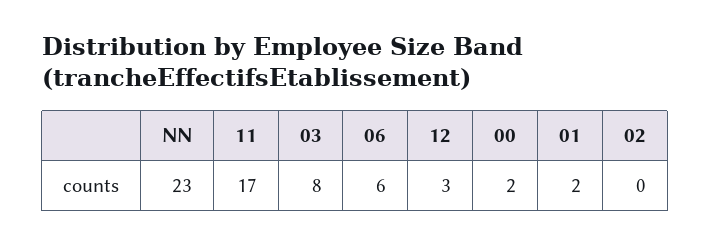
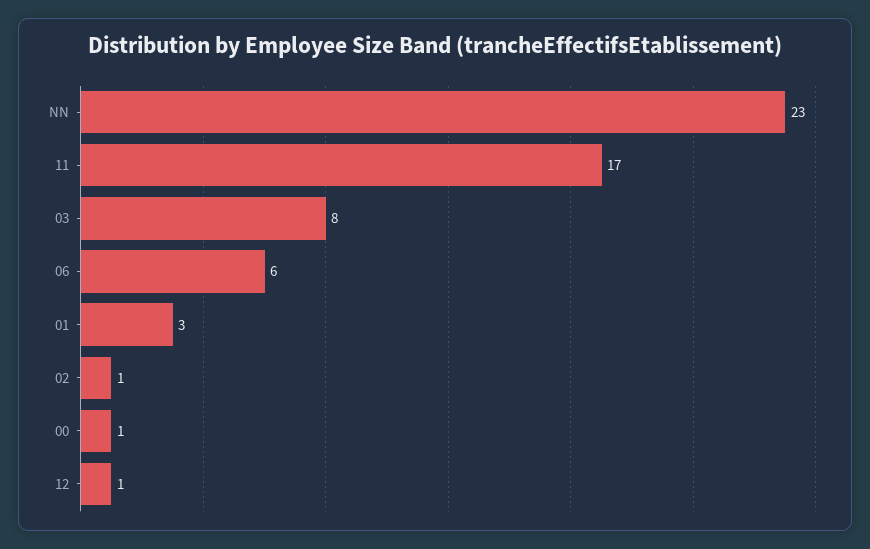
12: 3 -> 1
00: 2 -> 1
01: 2 -> 3
02: 0 -> 1

